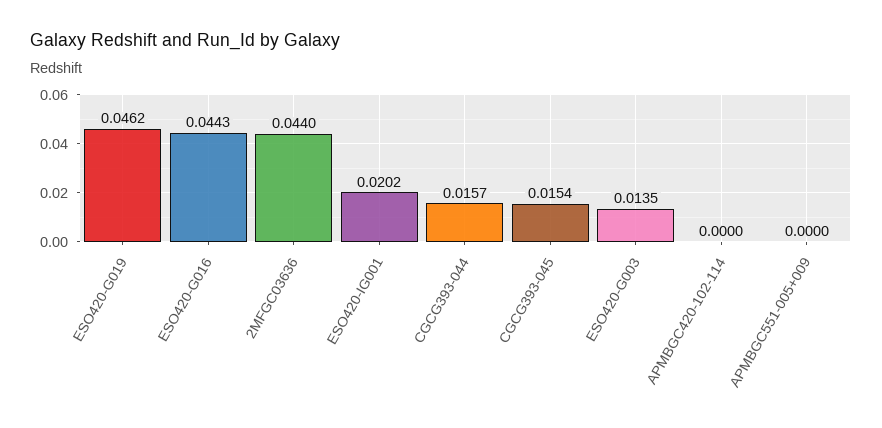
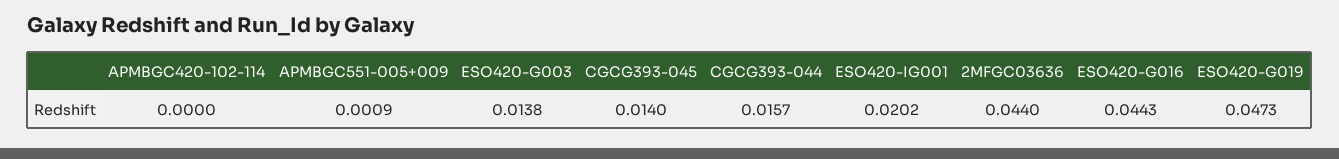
ESO420-G019: 0.0462 -> 0.0473
CGCG393-045: 0.0154 -> 0.014
ESO420-G003: 0.0135 -> 0.0138
APMBGC551-005+009: 0 -> 0.0009

